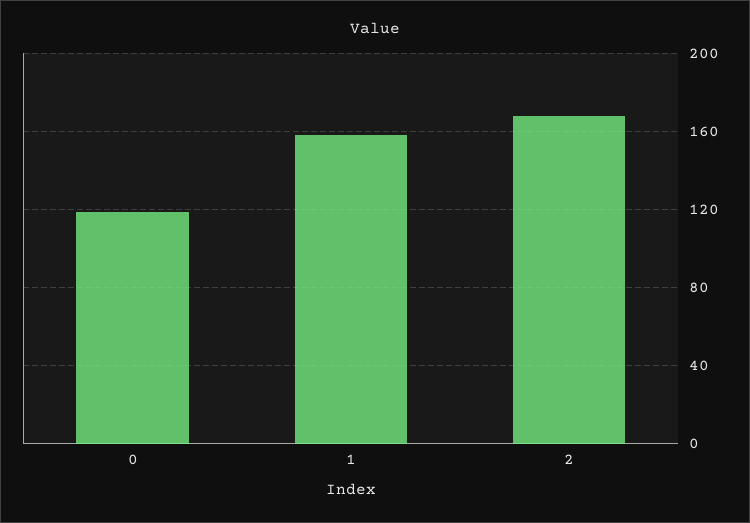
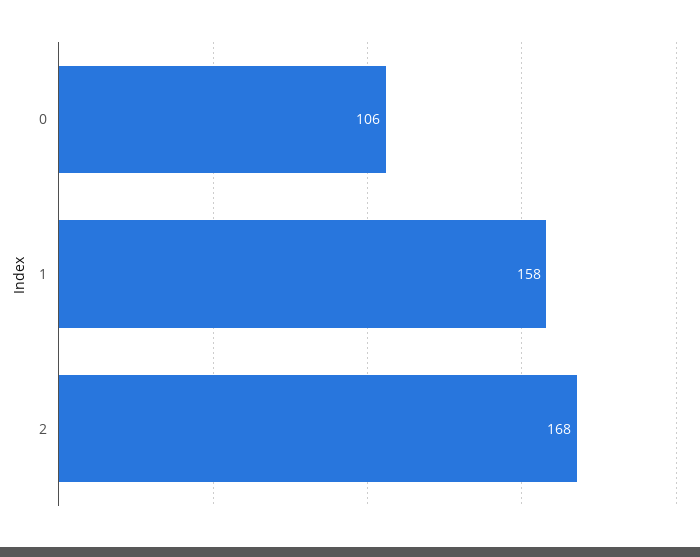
0: 120 -> 106

